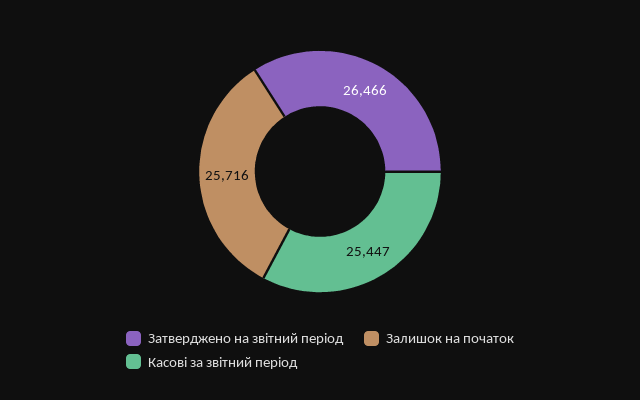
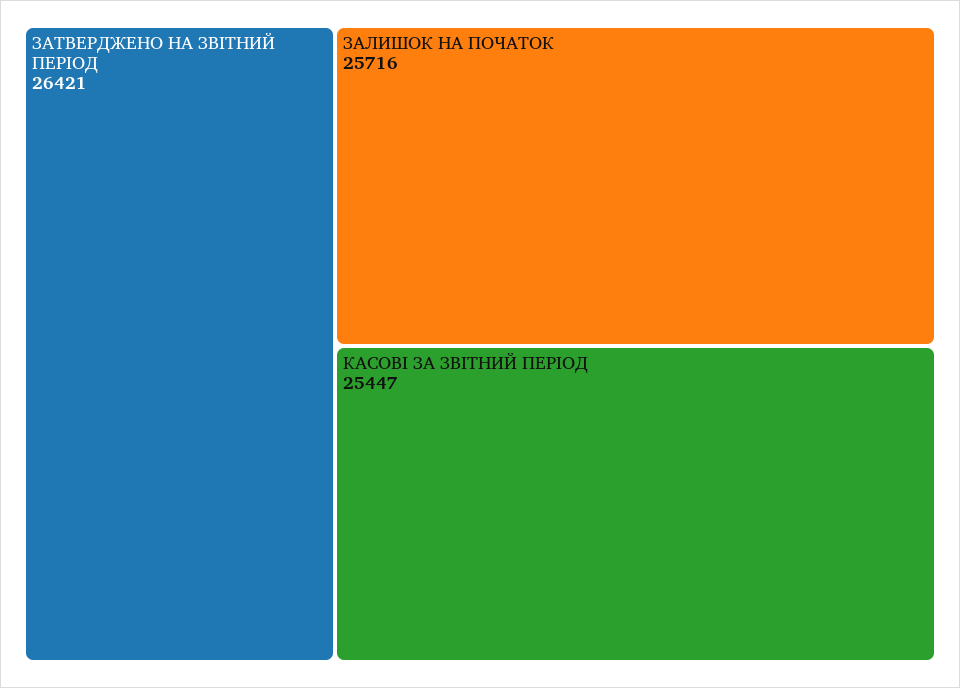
Затверджено на звітний період: 26466 -> 26421

